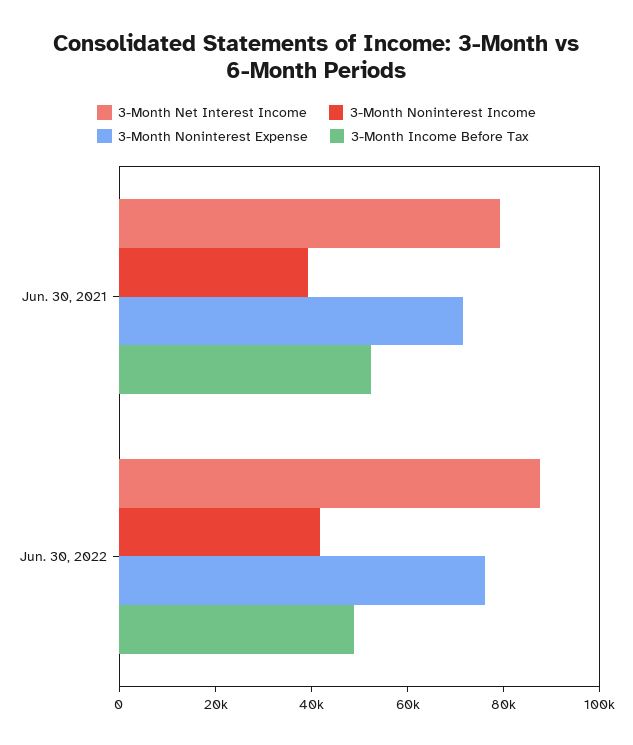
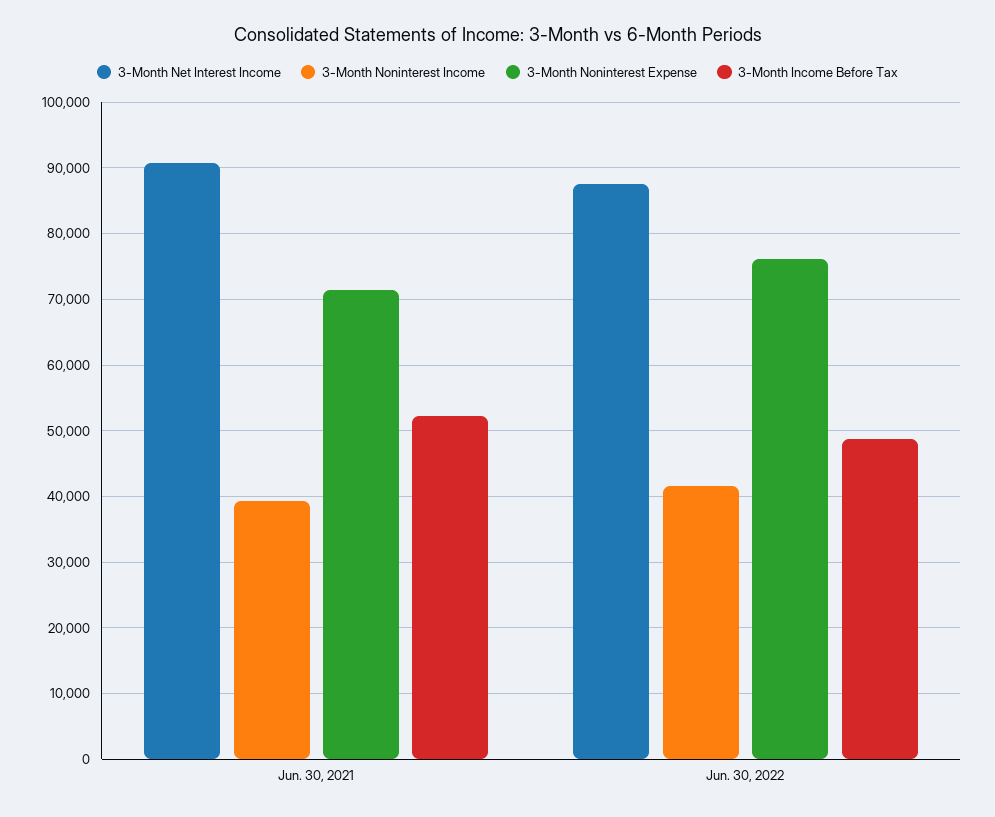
3-Month Net Interest Income, Jun. 30, 2021: 80000 -> 91000

